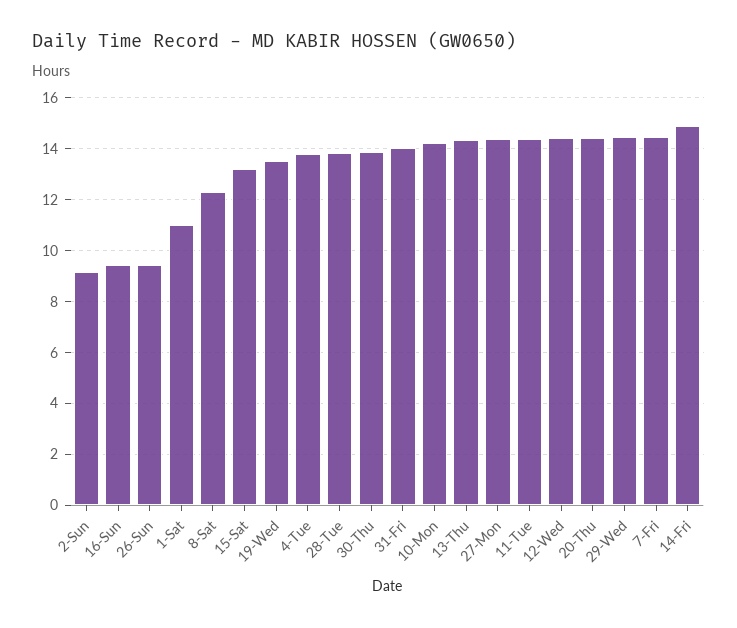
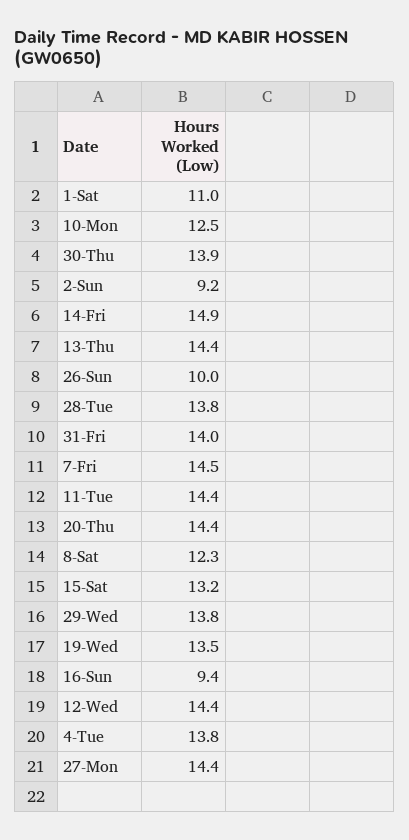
26-Sun: 9.5 -> 10
10-Mon: 14.25 -> 12.5
29-Wed: 14.5 -> 13.8

